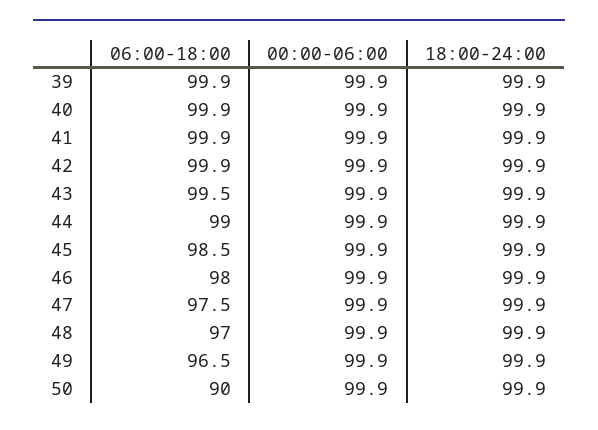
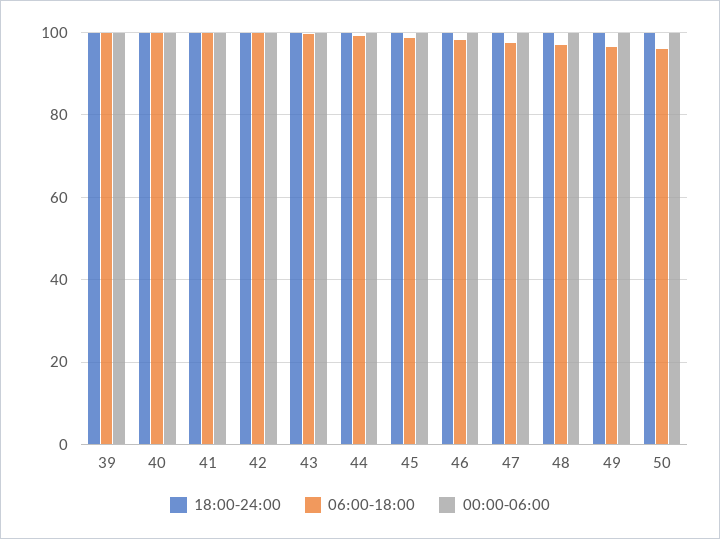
06:00-18:00, 50: 90 -> 96

